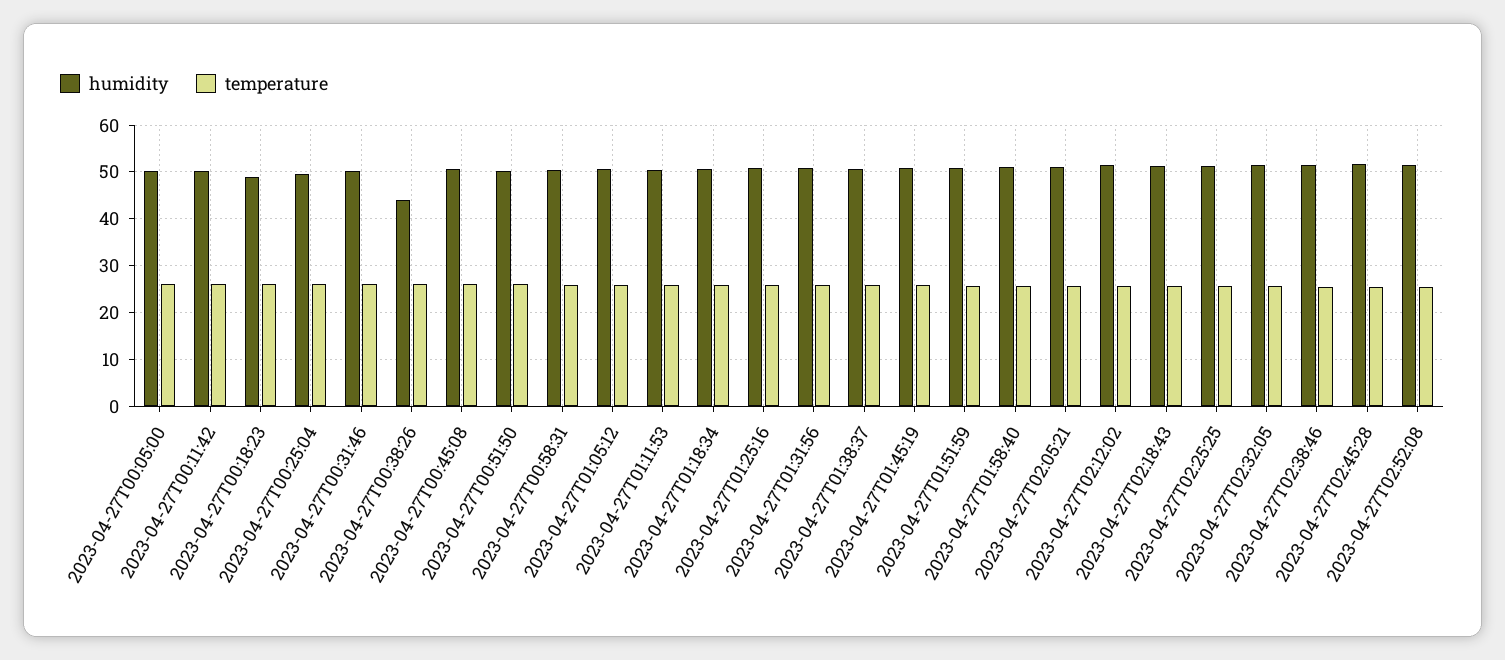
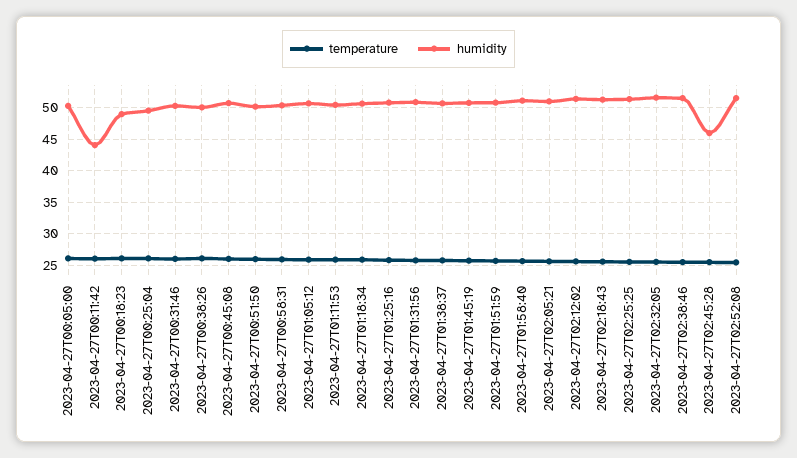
humidity, 2023-04-27T00:11:42: 50 -> 44
humidity, 2023-04-27T00:38:26: 44 -> 50
humidity, 2023-04-27T02:45:28: 52 -> 46

